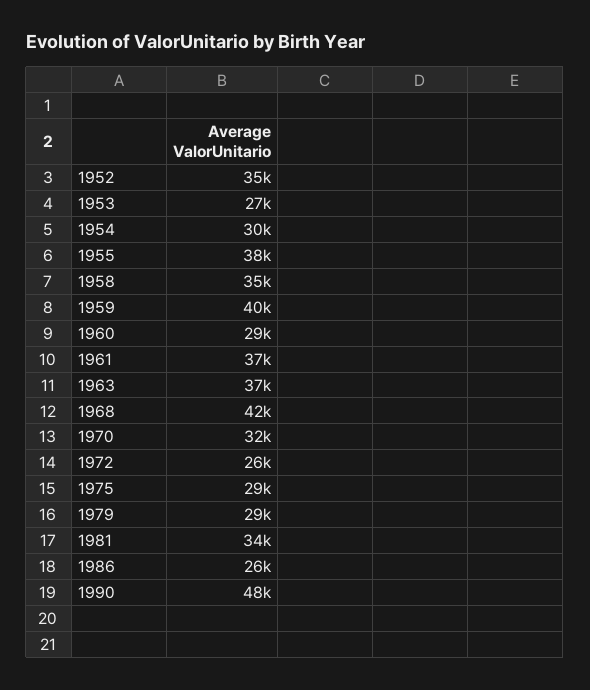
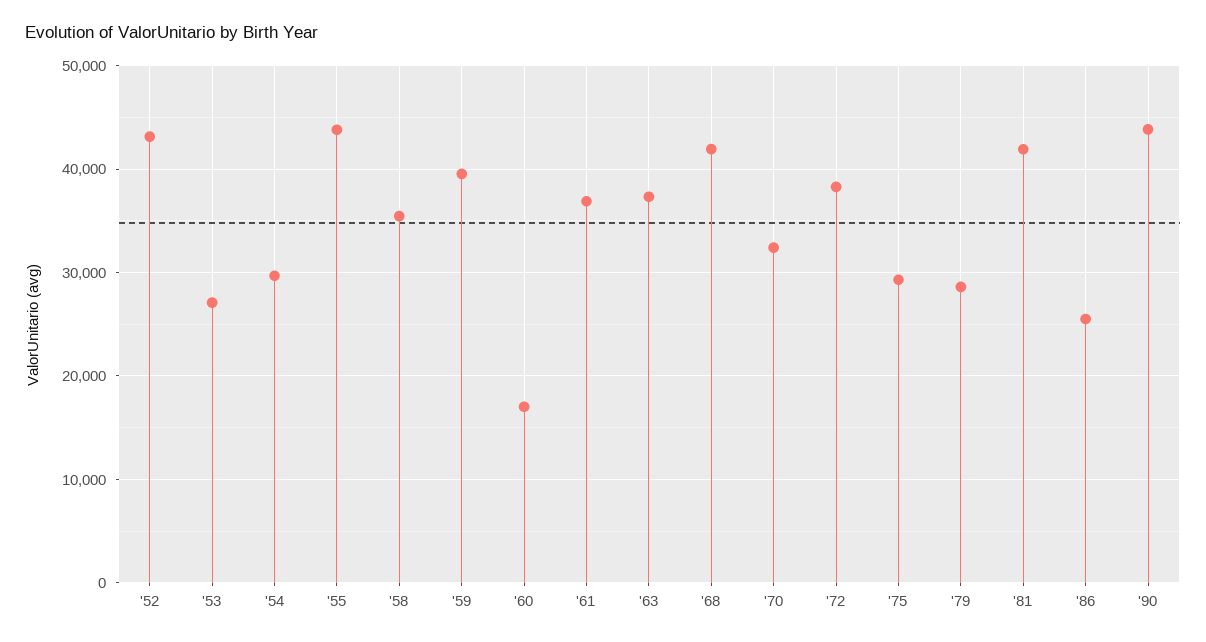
1952: 35000 -> 43000
1955: 38000 -> 44000
1960: 29000 -> 17000
1972: 26000 -> 38000
1981: 34000 -> 42000
1990: 48000 -> 44000

